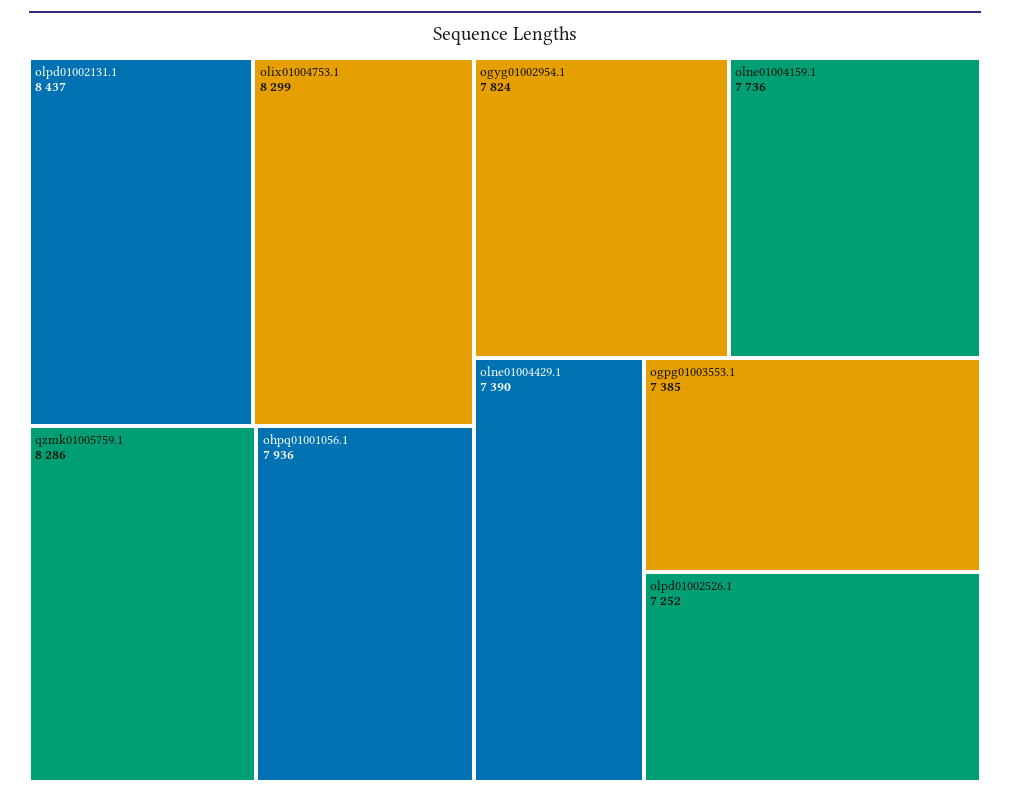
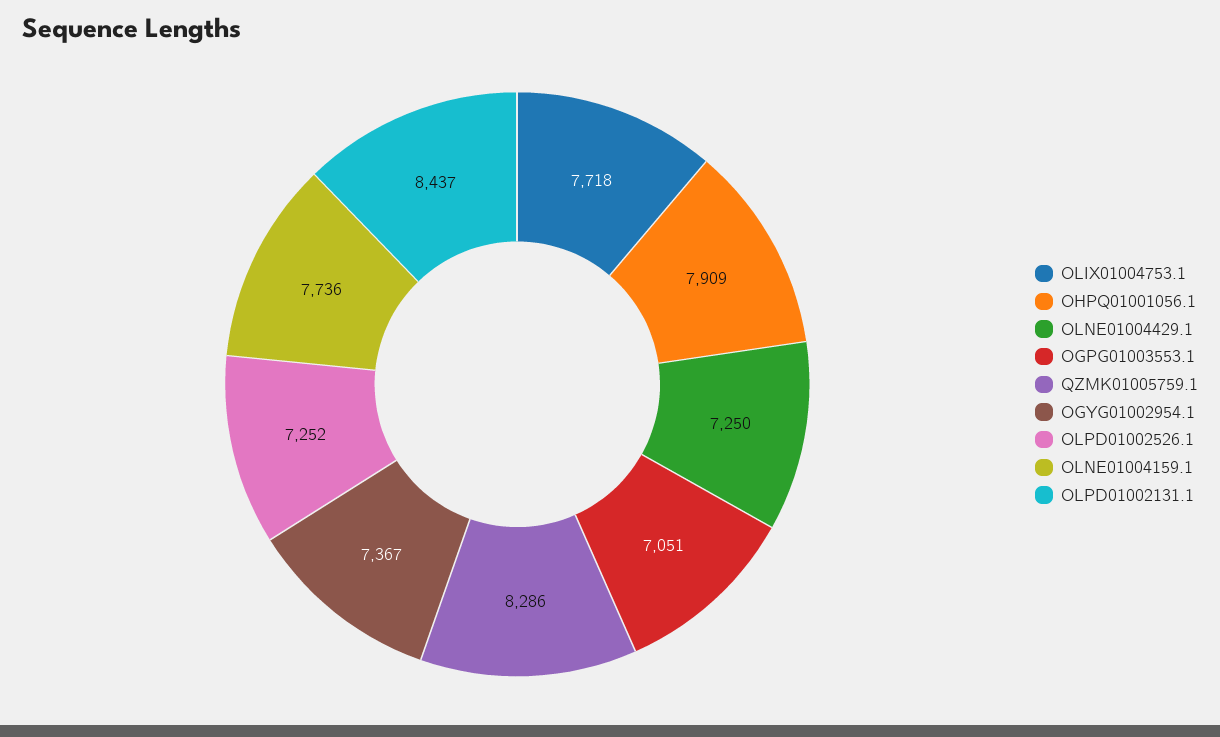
olix01004753.1: 8299 -> 7718
ohpq01001056.1: 7936 -> 7909
ogyg01002954.1: 7824 -> 7367
olne01004429.1: 7390 -> 7250
ogpg01003553.1: 7385 -> 7051

